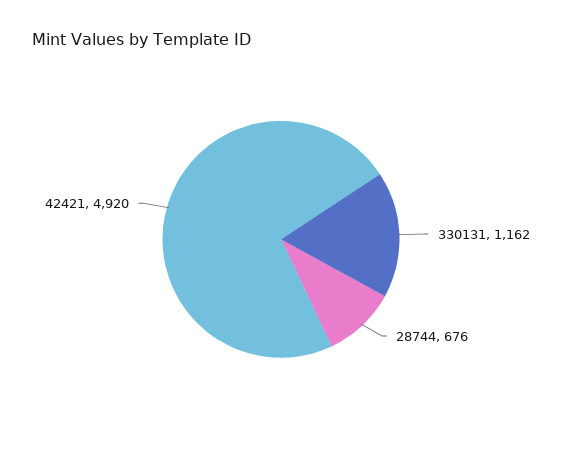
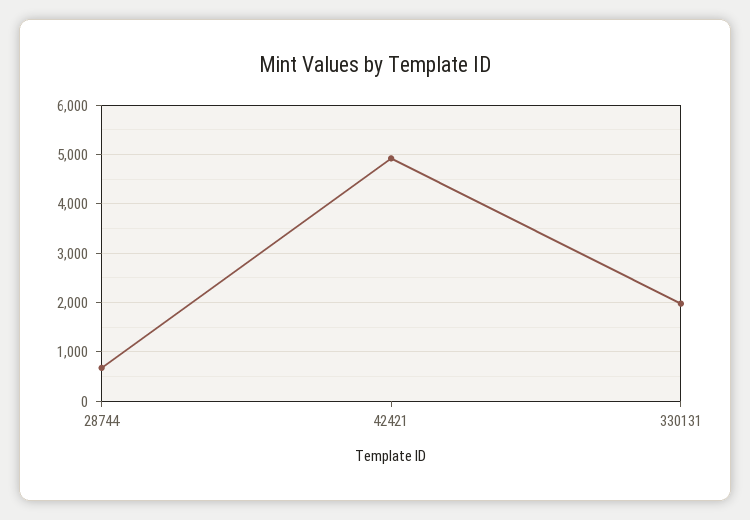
330131: 1162 -> 2000

